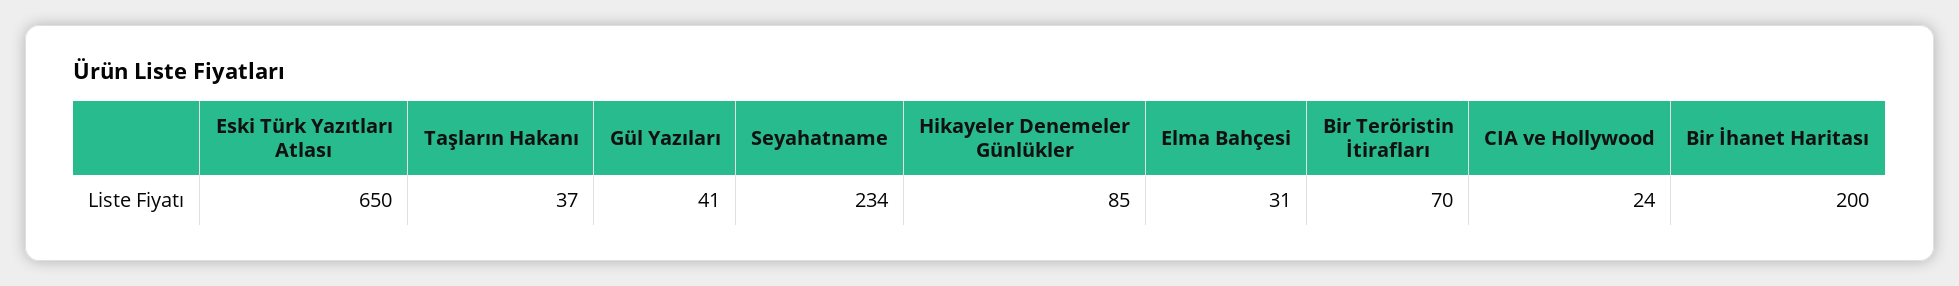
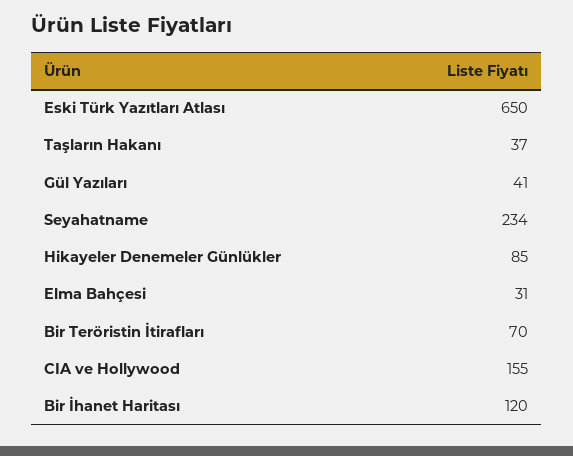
CIA ve Hollywood: 24 -> 155
Bir İhanet Haritası: 200 -> 120

